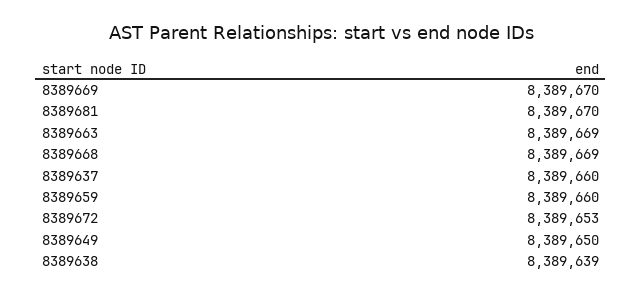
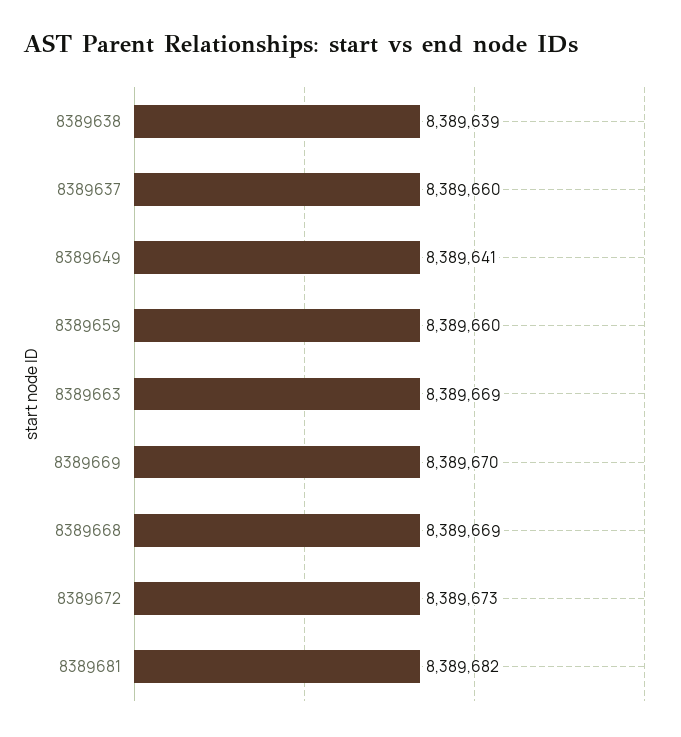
8389681: 8389670 -> 8389682
8389672: 8389653 -> 8389673
8389649: 8389650 -> 8389641

